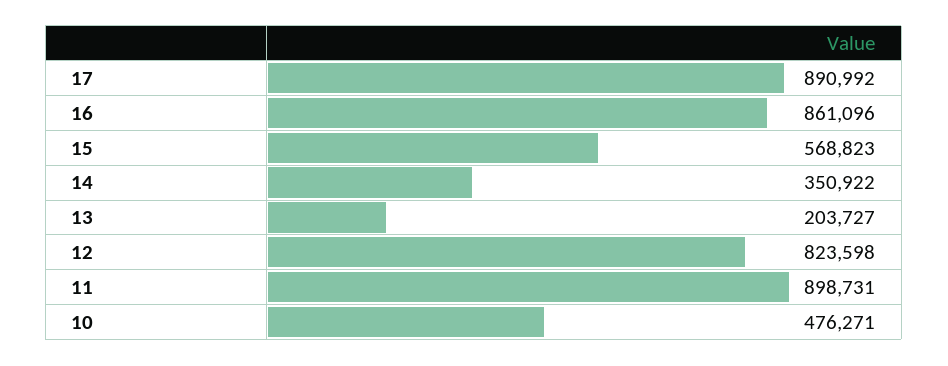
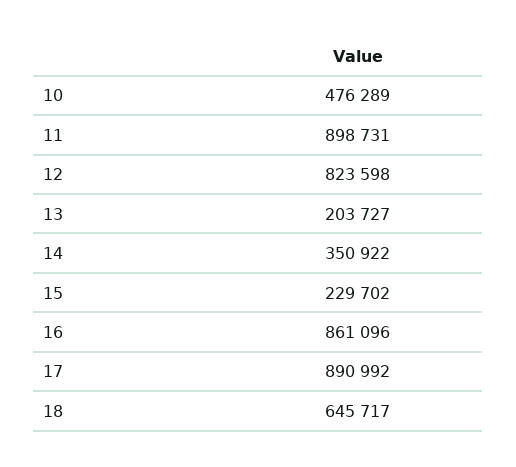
15: 568823 -> 229702
10: 476271 -> 476289
18: none -> 645717

